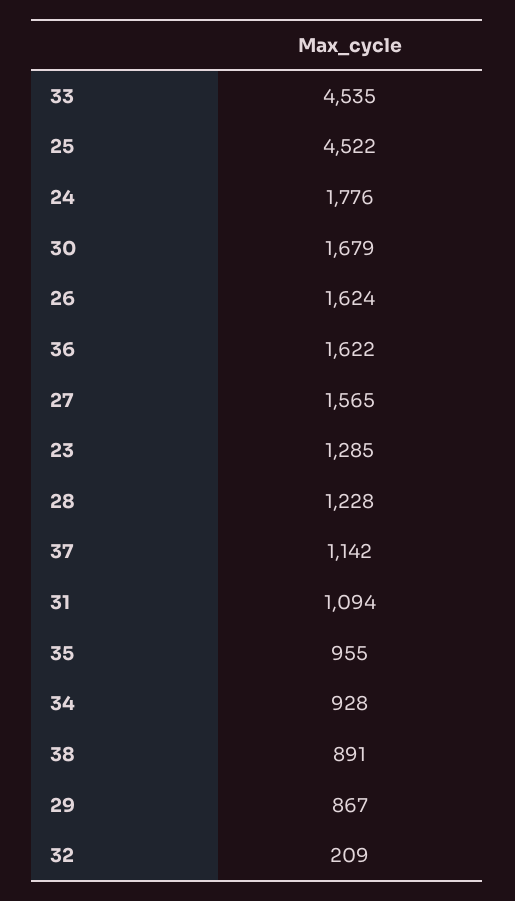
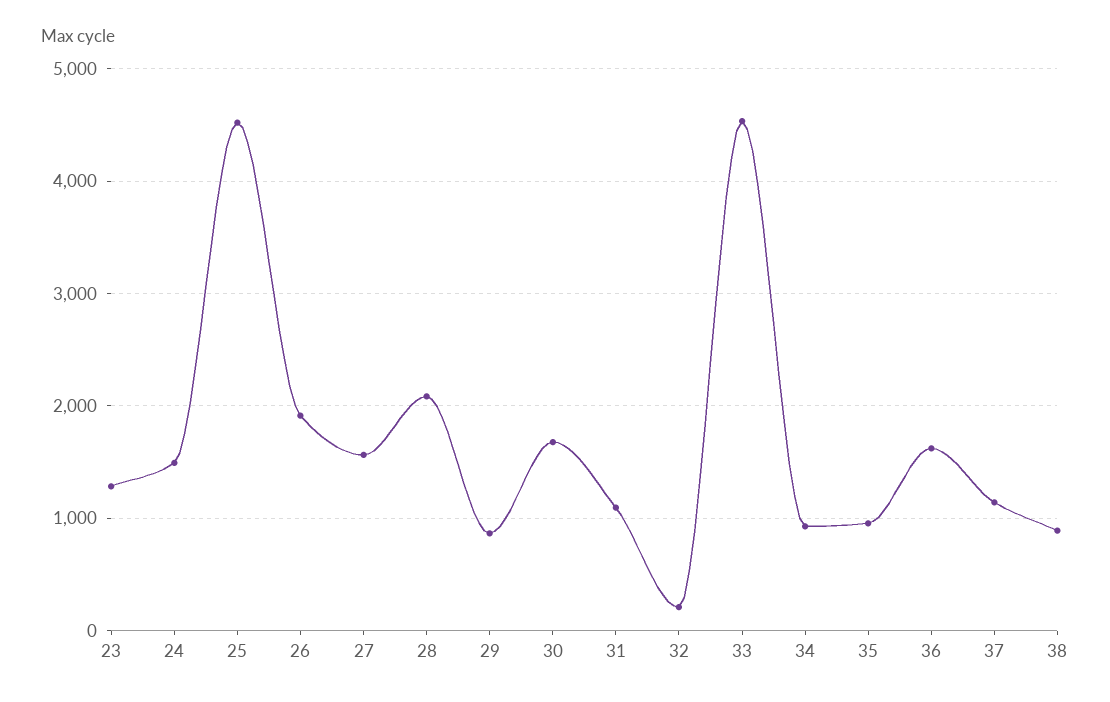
24: 1776 -> 1500
26: 1624 -> 1900
28: 1228 -> 2100

